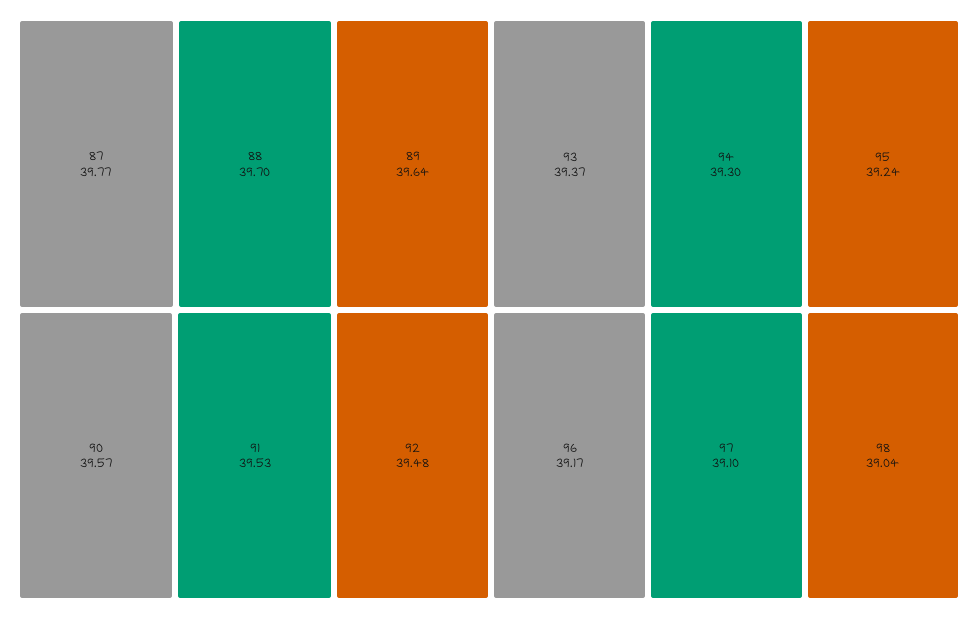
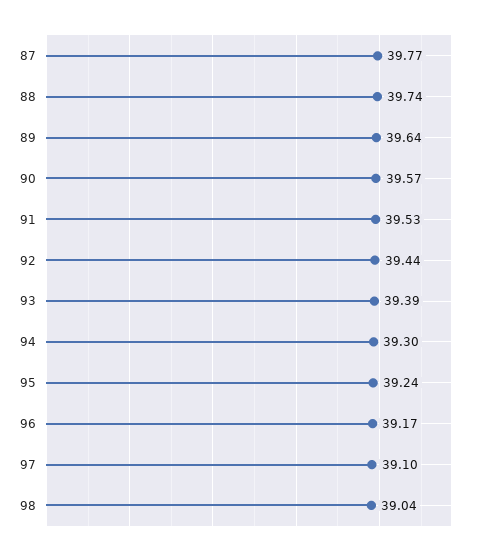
88: 39.7 -> 39.74
92: 39.48 -> 39.44
93: 39.37 -> 39.39

